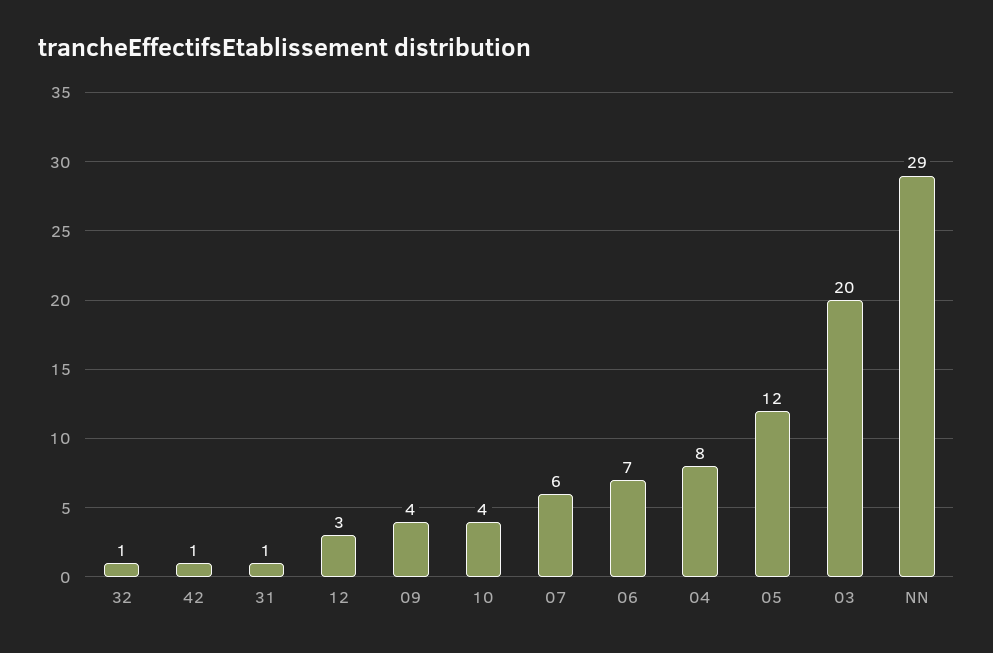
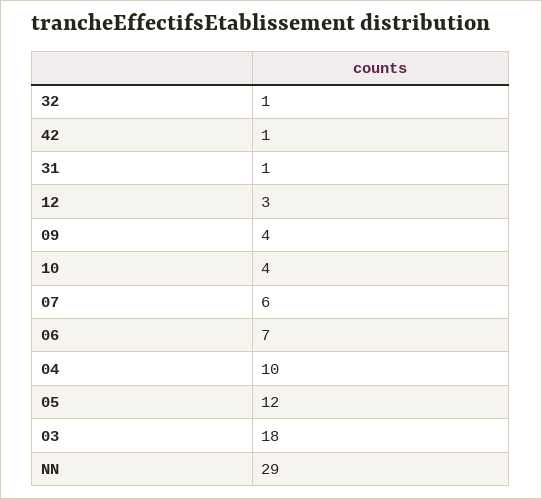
04: 8 -> 10
03: 20 -> 18

